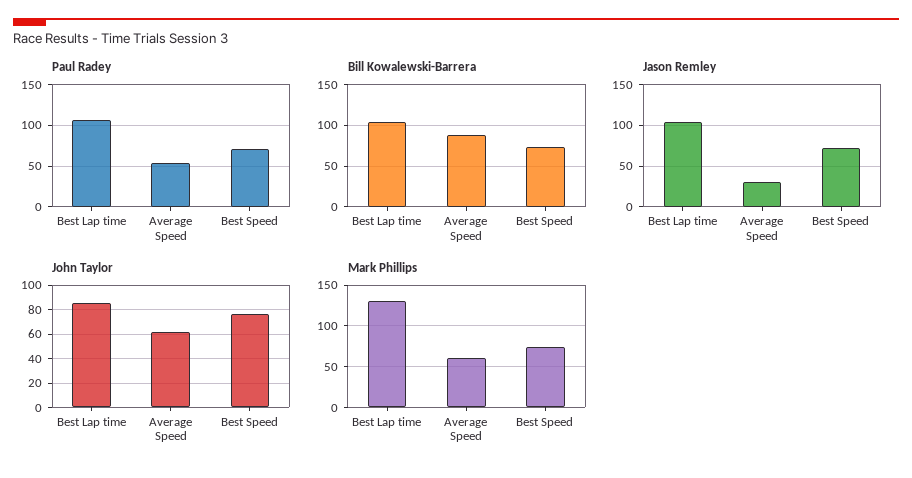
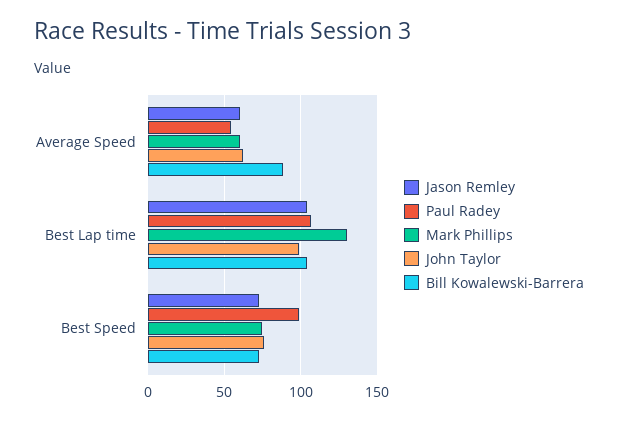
Paul Radey, Best Speed: 70 -> 100
Jason Remley, Average Speed: 30 -> 60
John Taylor, Best Lap time: 85 -> 100

